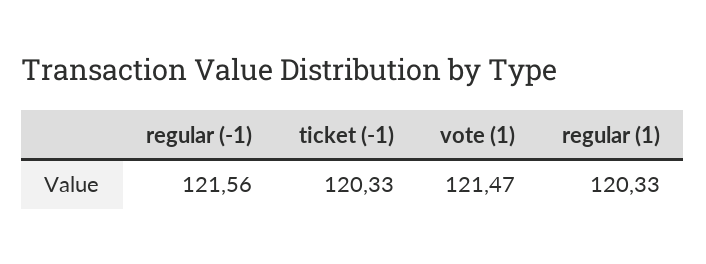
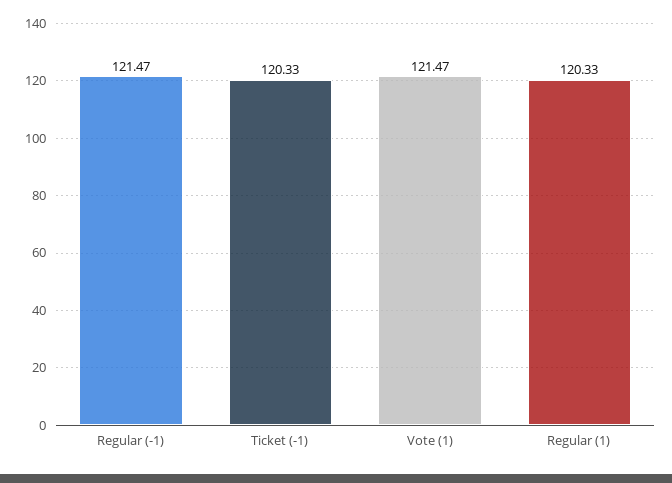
regular (-1): 121.56 -> 121.47

